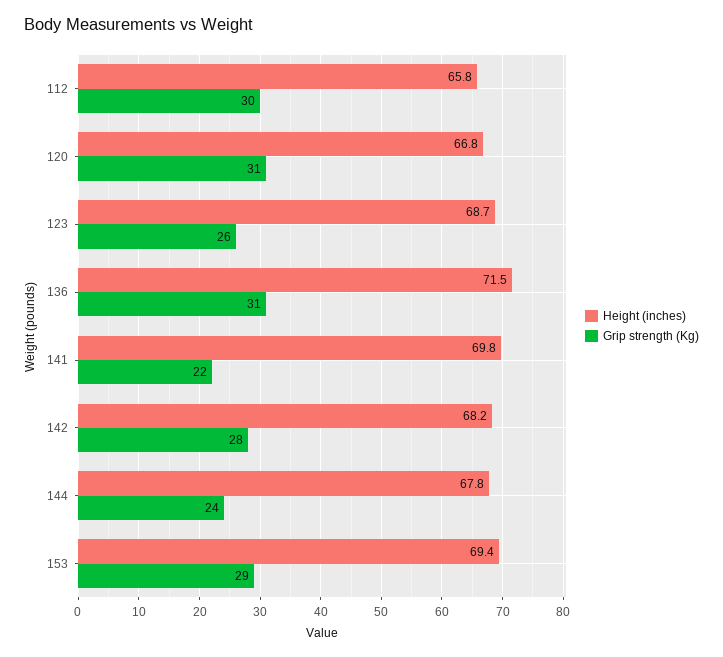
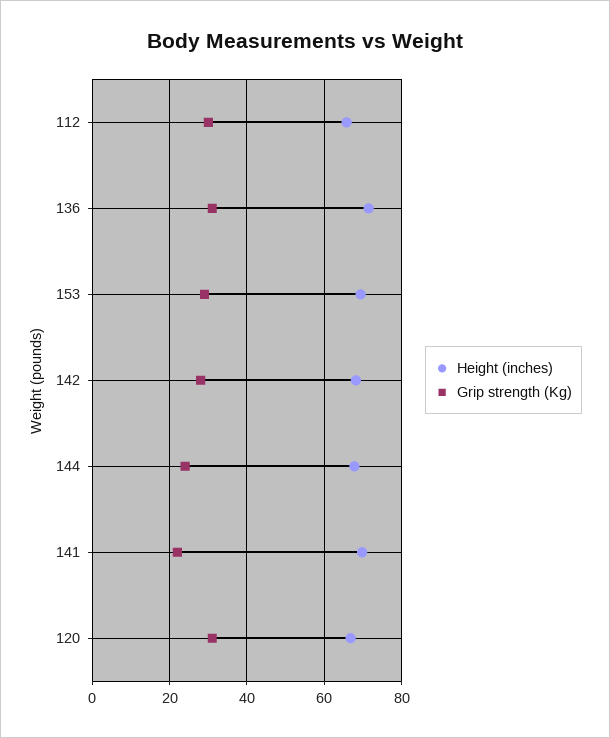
Height (inches), 123: 68.7 -> none
Grip strength (Kg), 123: 26 -> none

